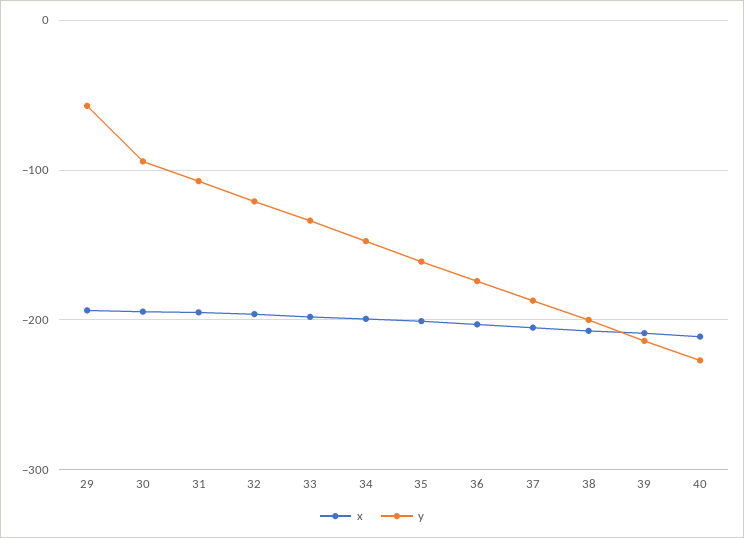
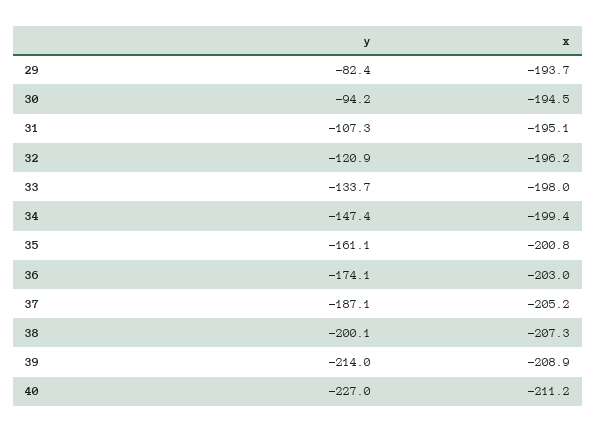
y, 29: -60 -> -82.4

